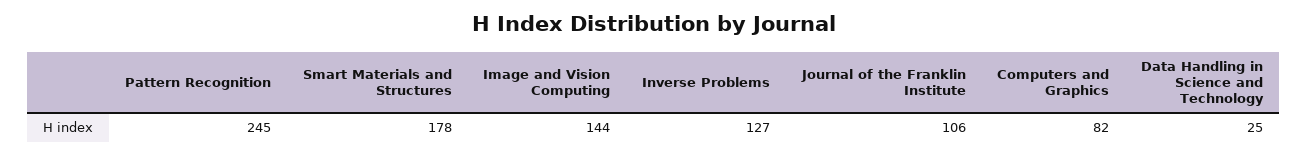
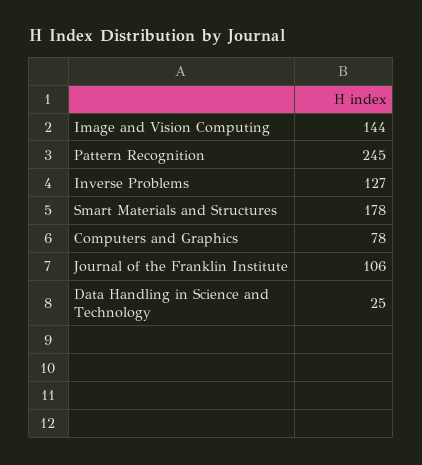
Computers and Graphics: 82 -> 78

